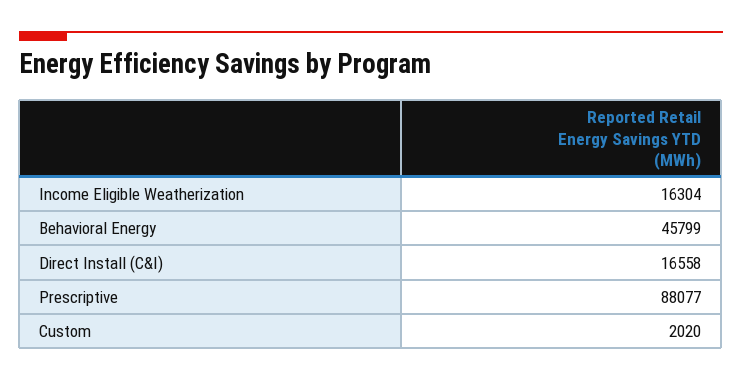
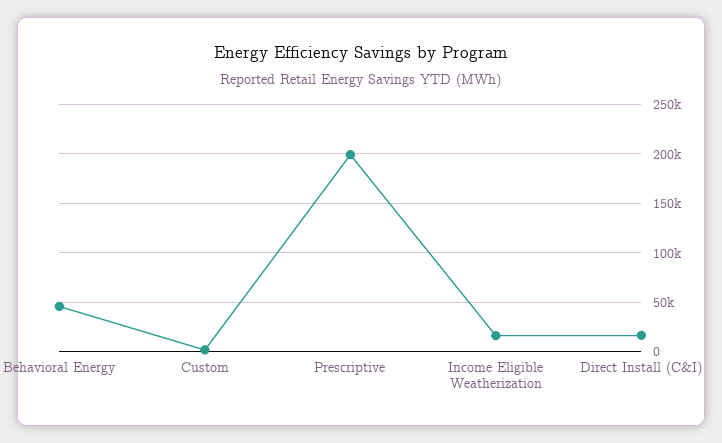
Prescriptive: 88077 -> 200000

